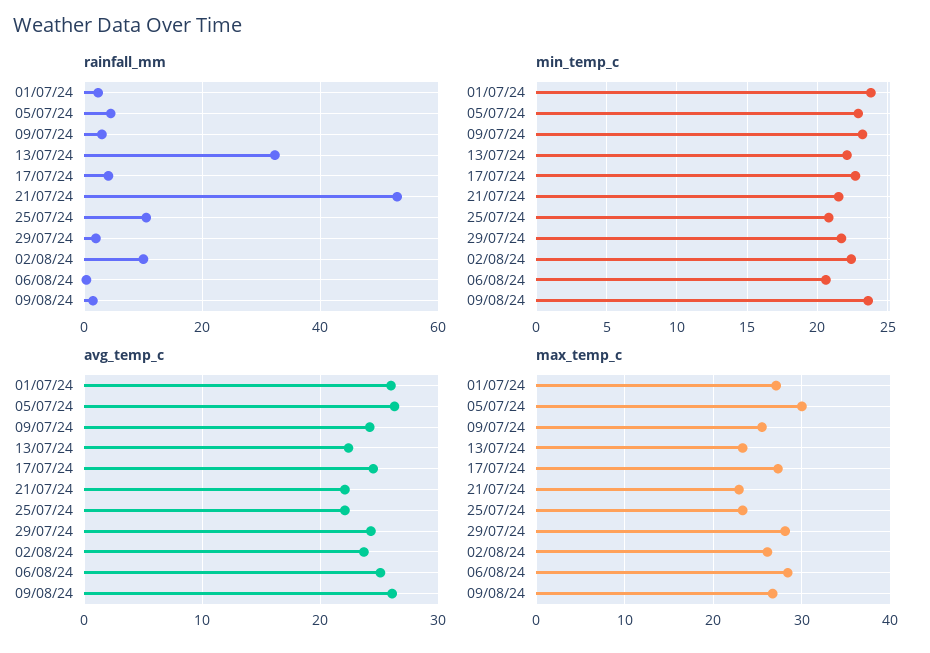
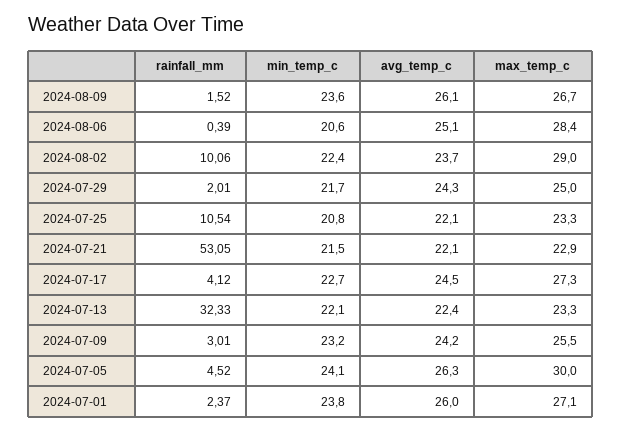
min_temp_c, 05/07/24: 23 -> 24.1
max_temp_c, 29/07/24: 28 -> 25
max_temp_c, 02/08/24: 26 -> 29

